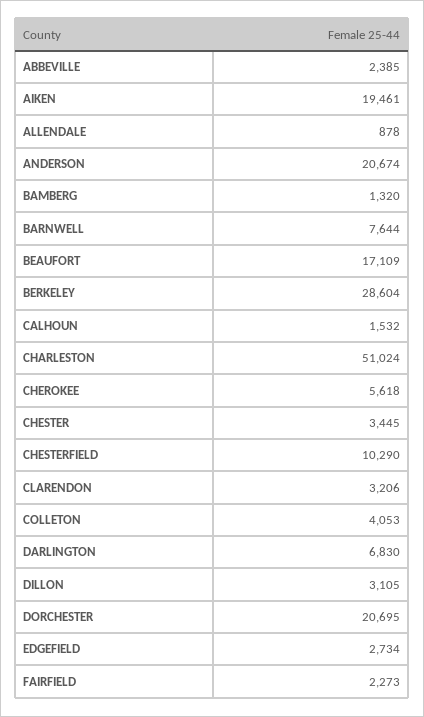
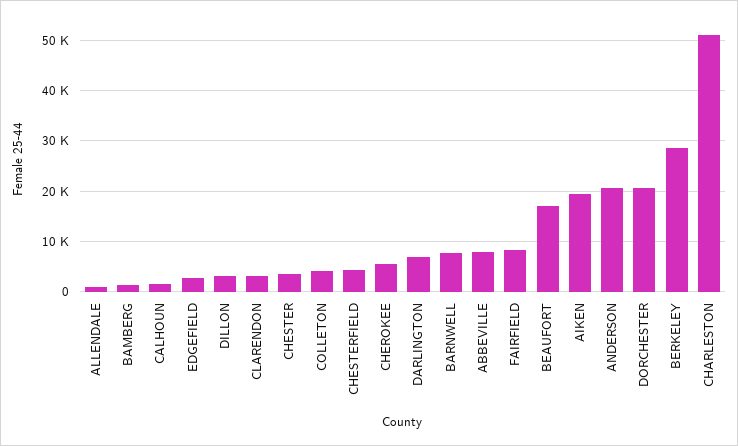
ABBEVILLE: 2385 -> 8000
CHESTERFIELD: 10290 -> 4000
FAIRFIELD: 2273 -> 8000

